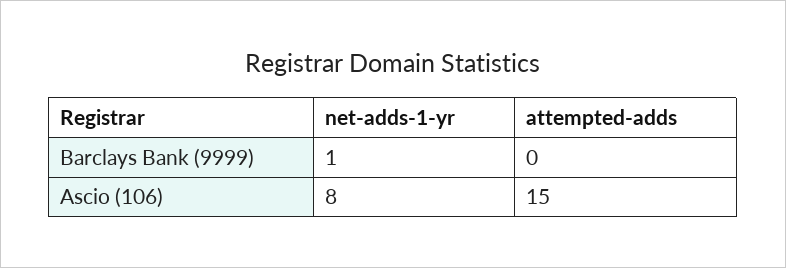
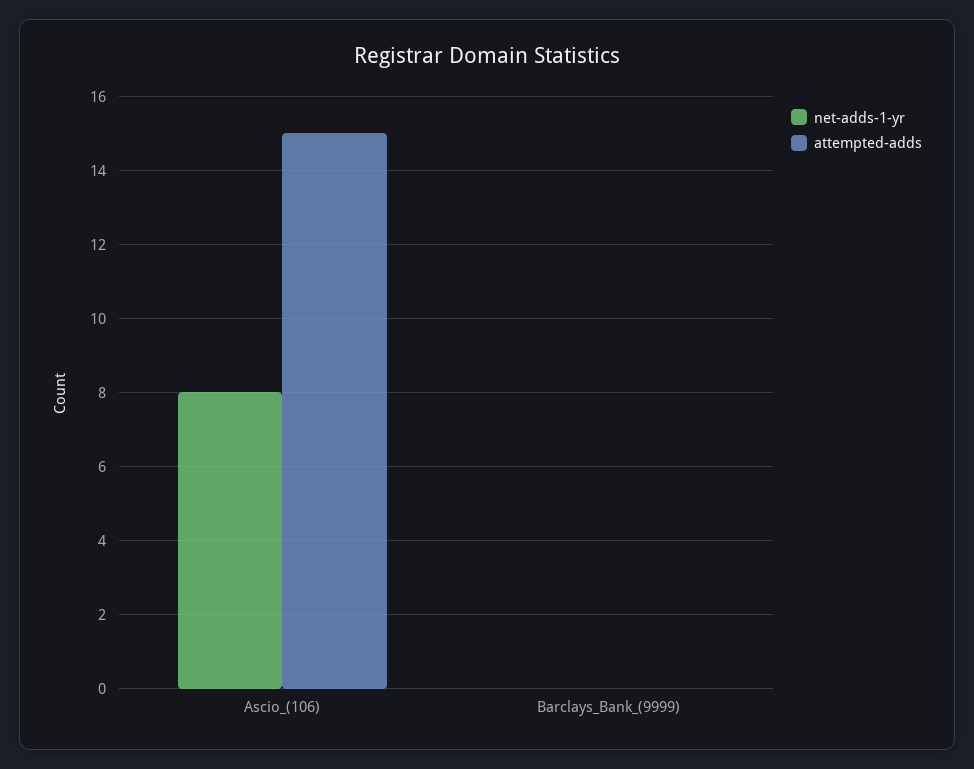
net-adds-1-yr, Barclays Bank (9999): 1 -> 0

